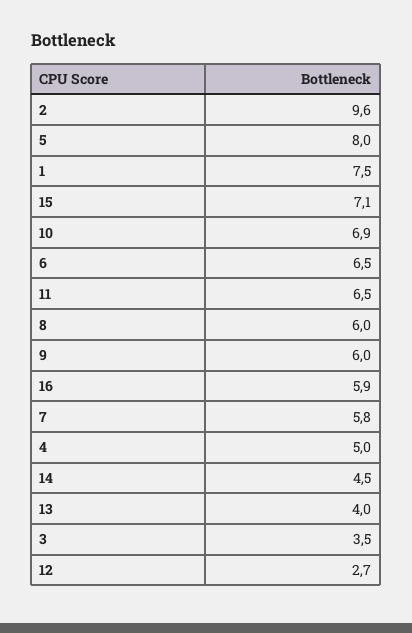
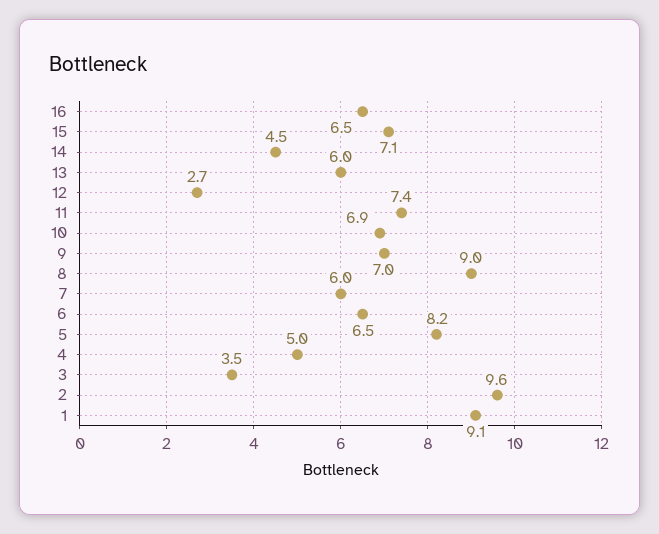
5: 8 -> 8.2
1: 7.5 -> 9.1
11: 6.5 -> 7.4
8: 6 -> 9
9: 6 -> 7
16: 5.9 -> 6.5
7: 5.8 -> 6
13: 4 -> 6

